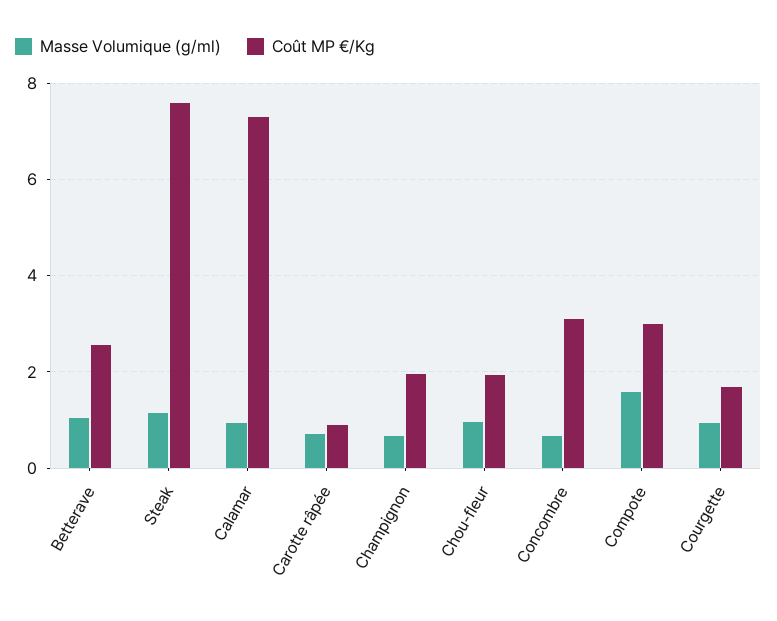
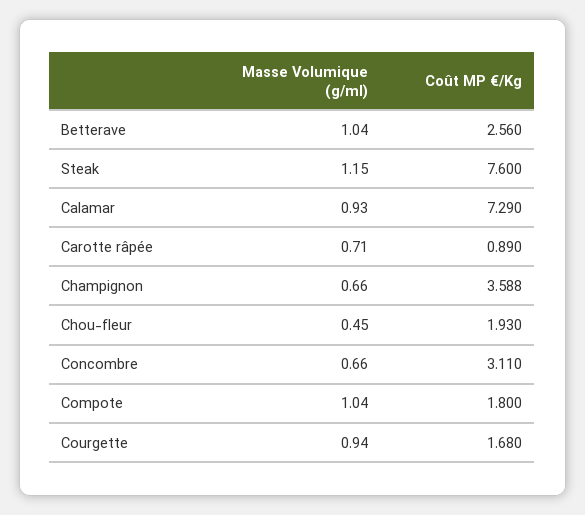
Coût MP €/Kg, Champignon: 2 -> 3.588
Masse Volumique (g/ml), Chou-fleur: 1 -> 0.45
Masse Volumique (g/ml), Compote: 1.6 -> 1.04
Coût MP €/Kg, Compote: 3 -> 1.8

